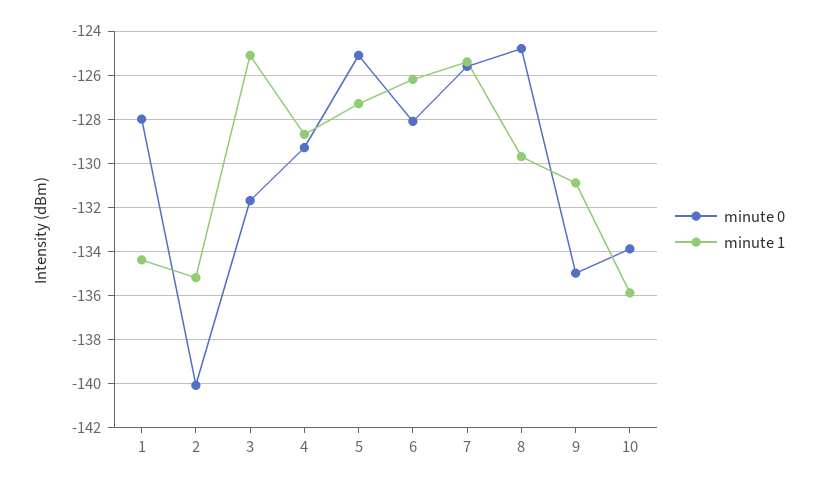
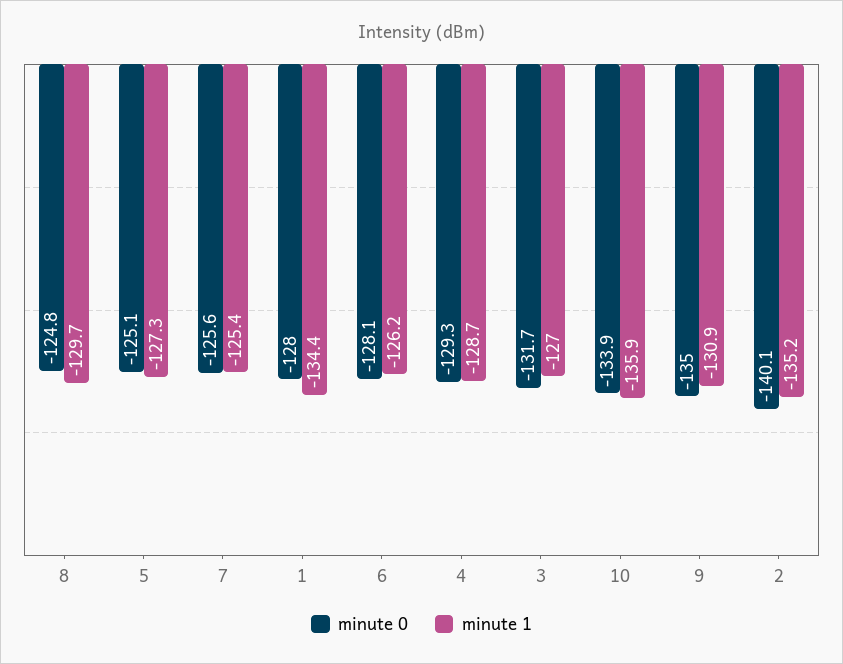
minute 1, 3: -125 -> -127

